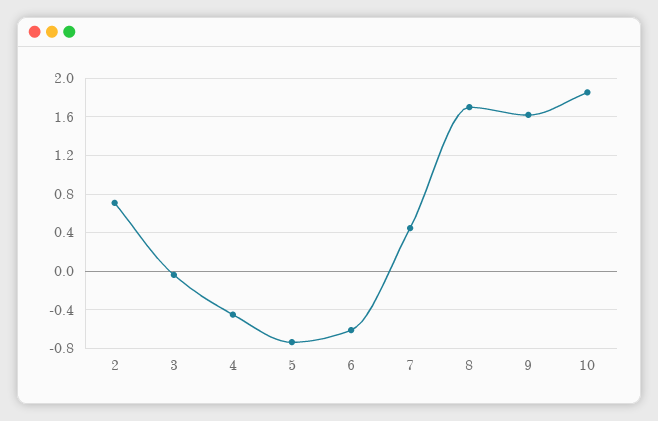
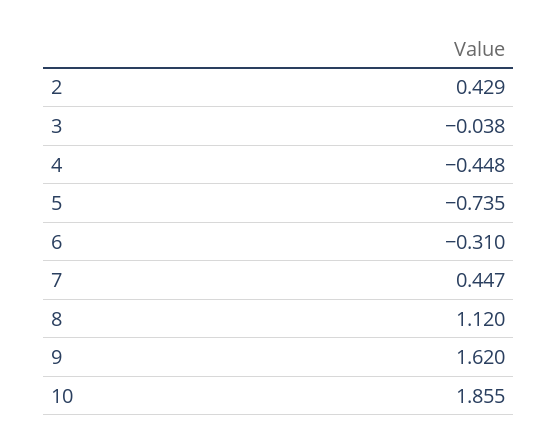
2: 0.7 -> 0.429
6: -0.6 -> -0.31
8: 1.7 -> 1.12

